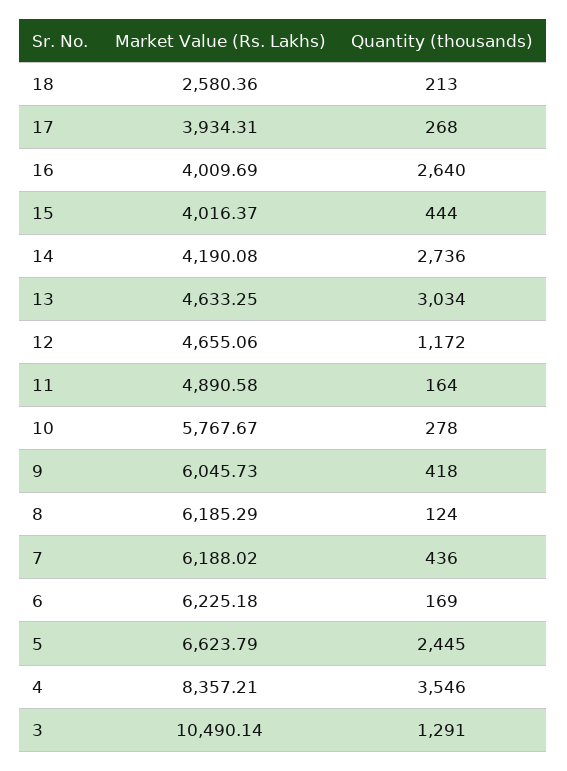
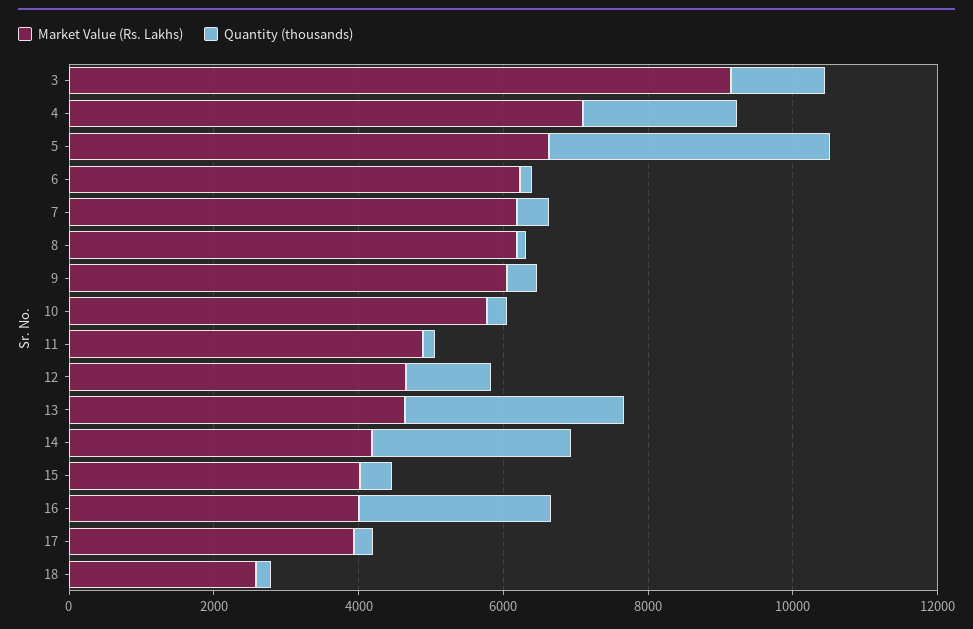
Quantity (thousands), 5: 2445 -> 4000
Market Value (Rs. Lakhs), 4: 8357.21 -> 7000
Quantity (thousands), 4: 3546 -> 2000
Market Value (Rs. Lakhs), 3: 10490.14 -> 9000

